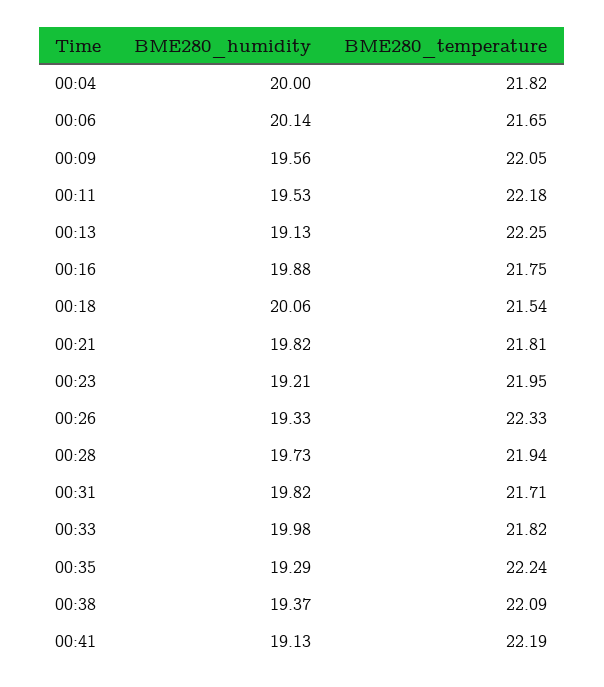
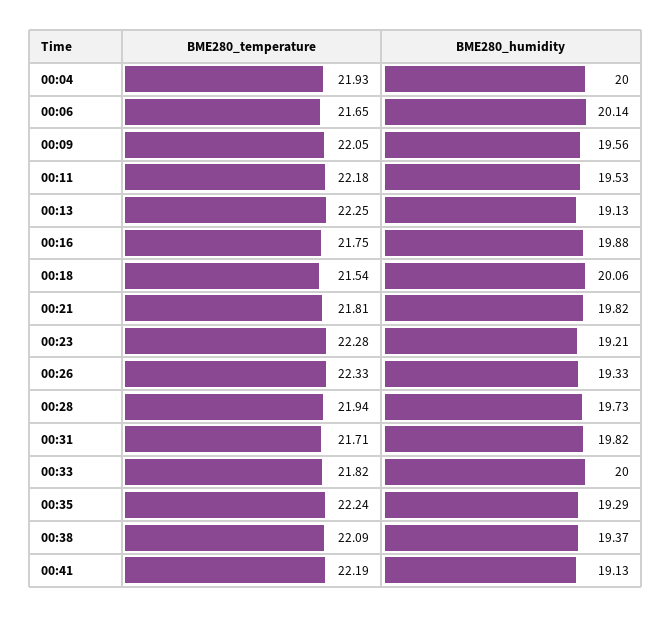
BME280_temperature, 00:04: 21.82 -> 21.93
BME280_temperature, 00:23: 21.95 -> 22.28
BME280_humidity, 00:33: 19.98 -> 20

